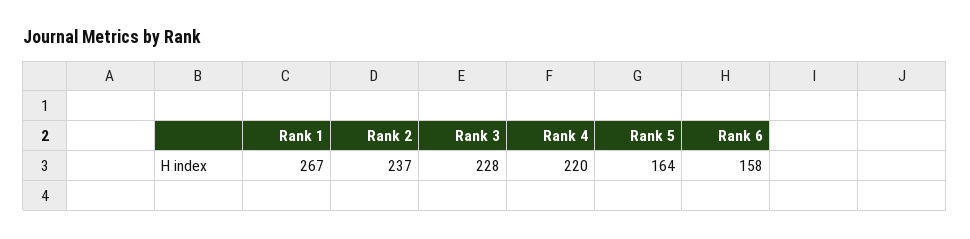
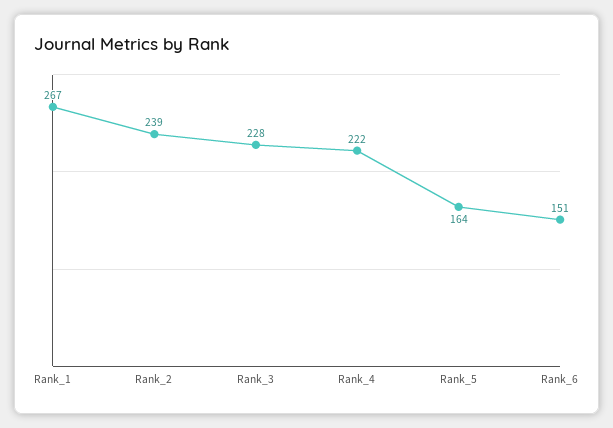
Rank 2: 237 -> 239
Rank 4: 220 -> 222
Rank 6: 158 -> 151

